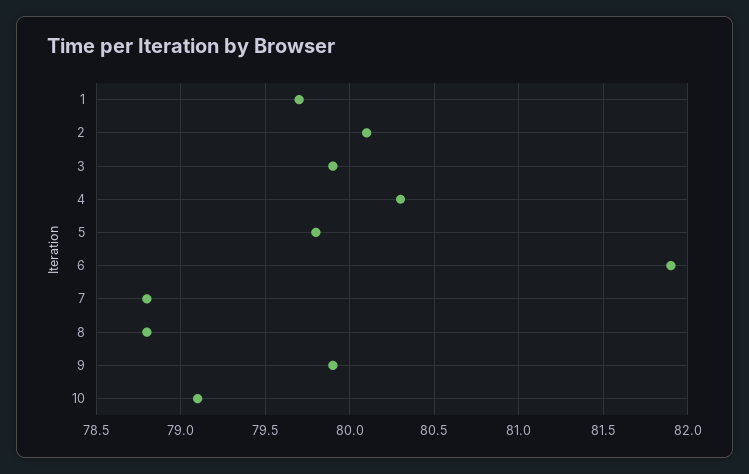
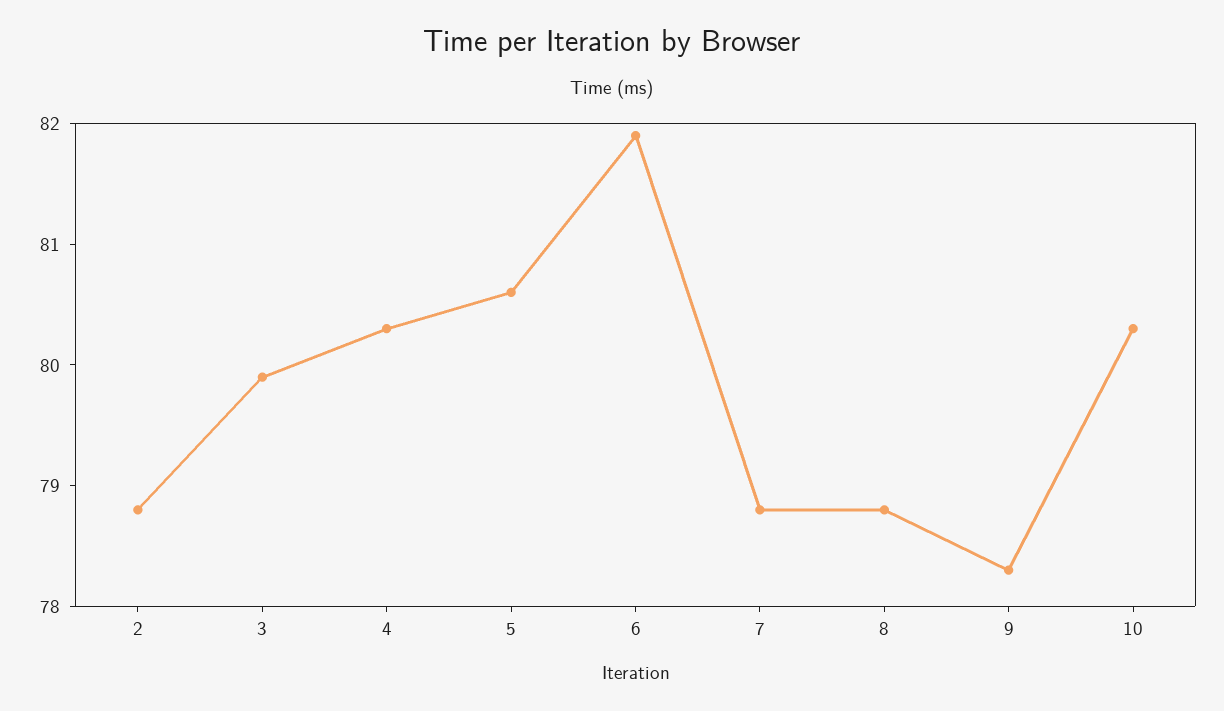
1: 79.7 -> none
2: 80.1 -> 78.8
5: 79.8 -> 80.6
9: 79.9 -> 78.3
10: 79.1 -> 80.3

